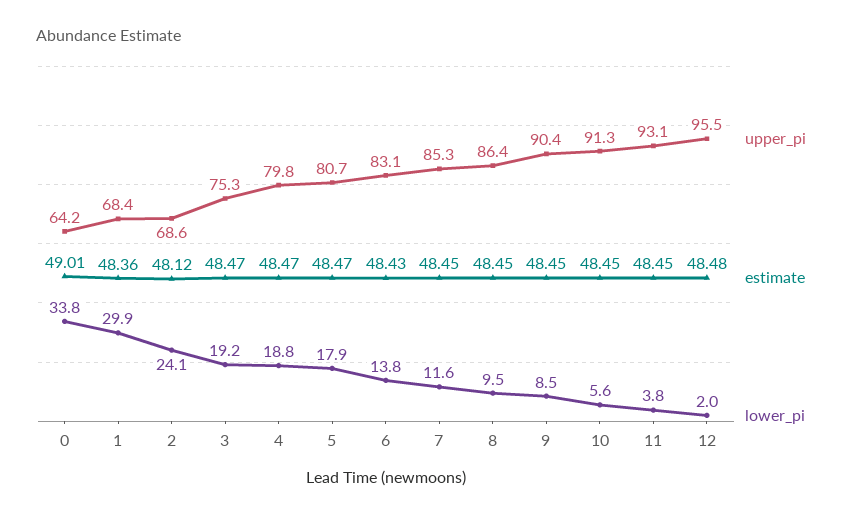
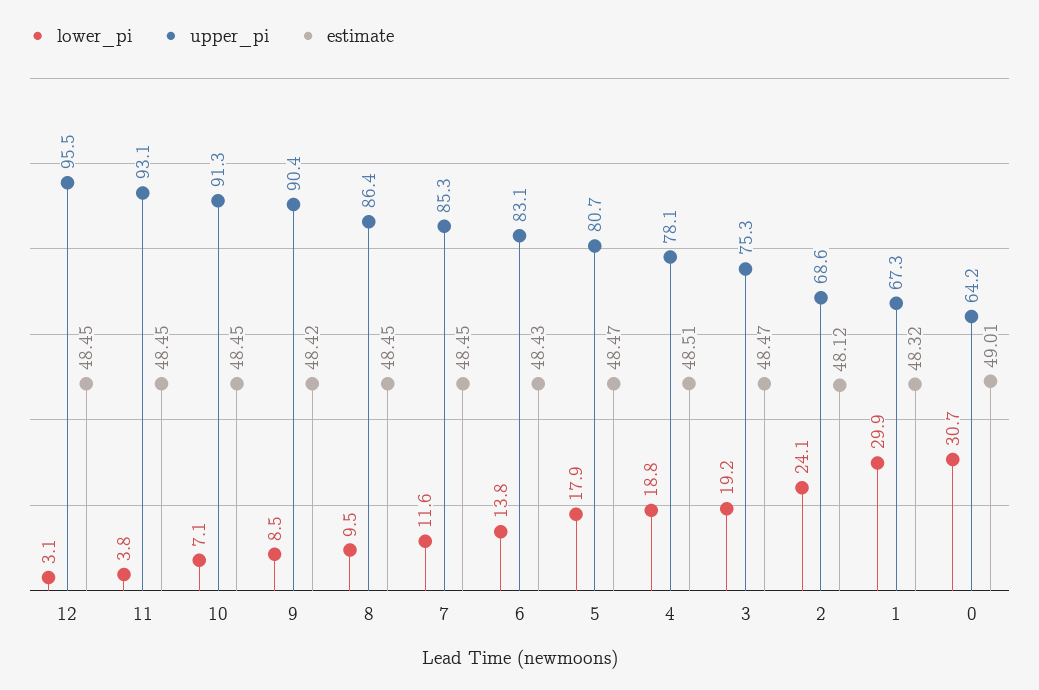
lower_pi, 0: 33.8 -> 30.7
upper_pi, 1: 68.4 -> 67.3
estimate, 1: 48.36 -> 48.32
upper_pi, 4: 79.8 -> 78.1
estimate, 4: 48.47 -> 48.51
estimate, 9: 48.45 -> 48.42
lower_pi, 10: 5.6 -> 7.1
estimate, 12: 48.48 -> 48.45
lower_pi, 12: 2 -> 3.1

